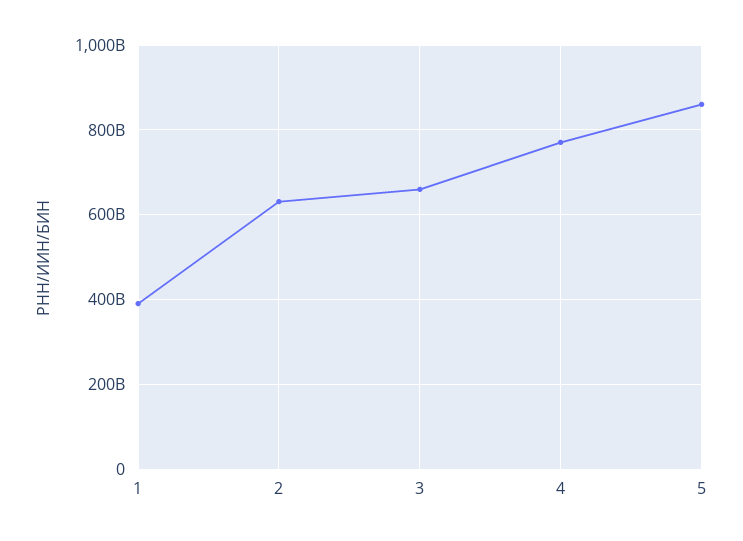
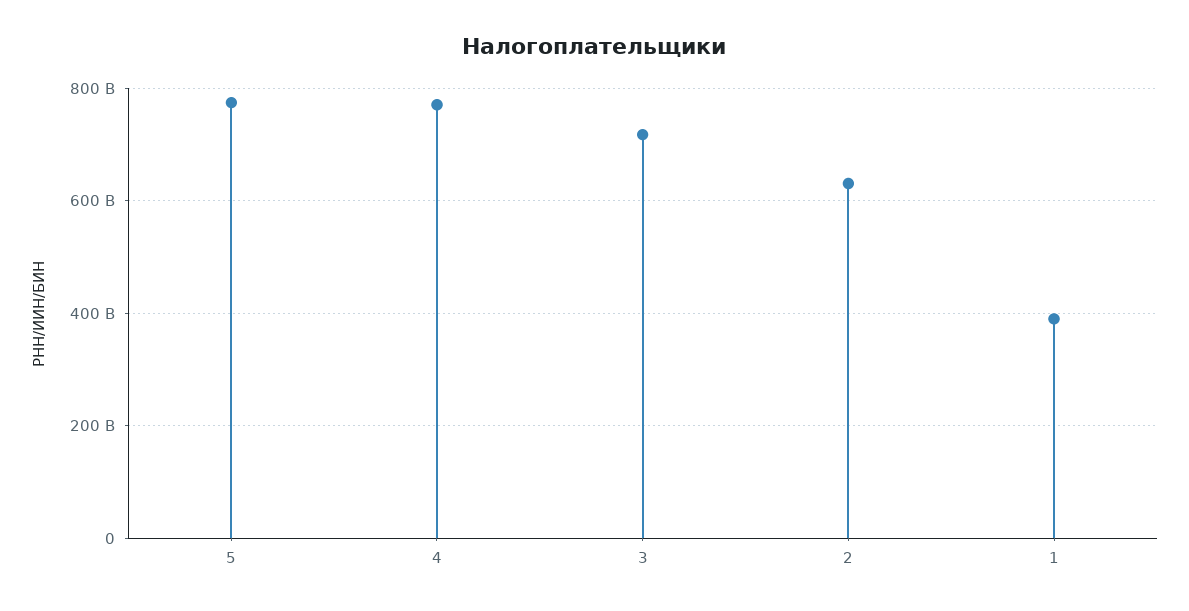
3: 660000000000 -> 720000000000
5: 860000000000 -> 780000000000

